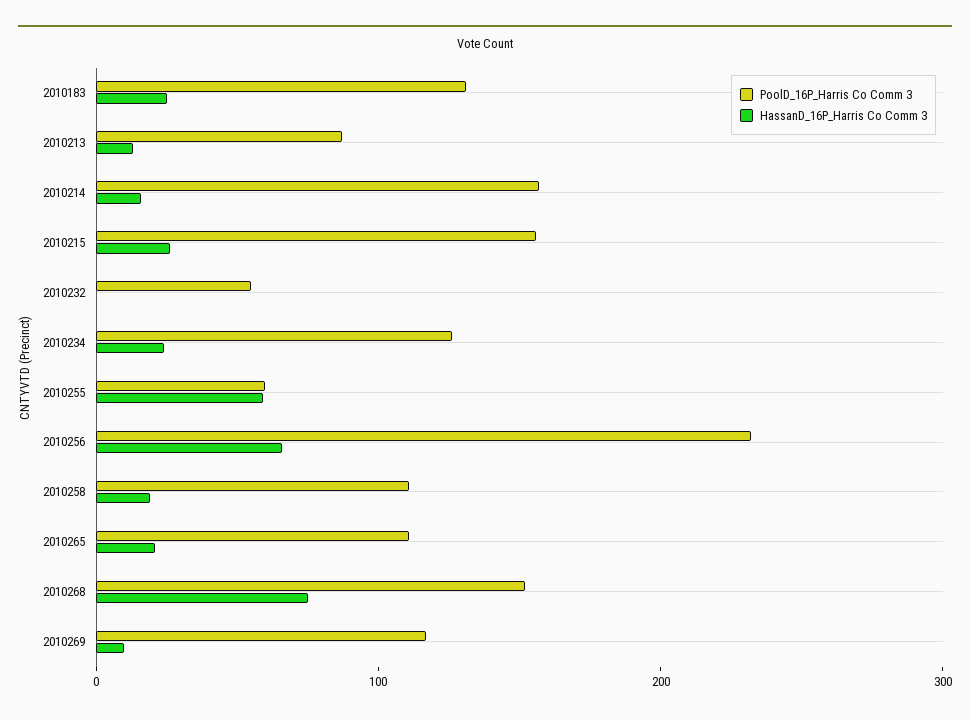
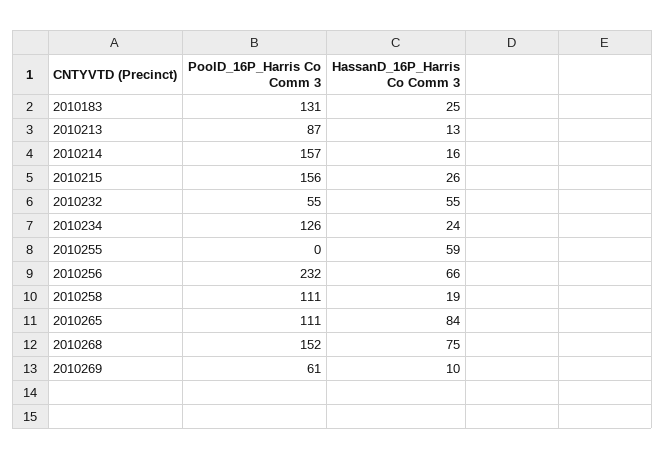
HassanD_16P_Harris Co Comm 3, 2010232: 0 -> 55
PoolD_16P_Harris Co Comm 3, 2010255: 60 -> 0
HassanD_16P_Harris Co Comm 3, 2010265: 20 -> 84
PoolD_16P_Harris Co Comm 3, 2010269: 120 -> 61

